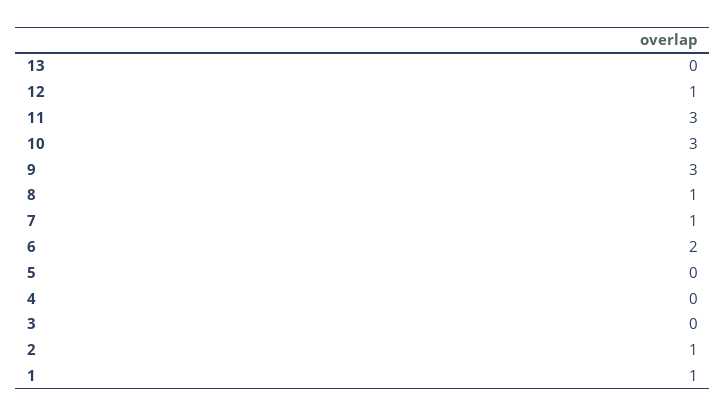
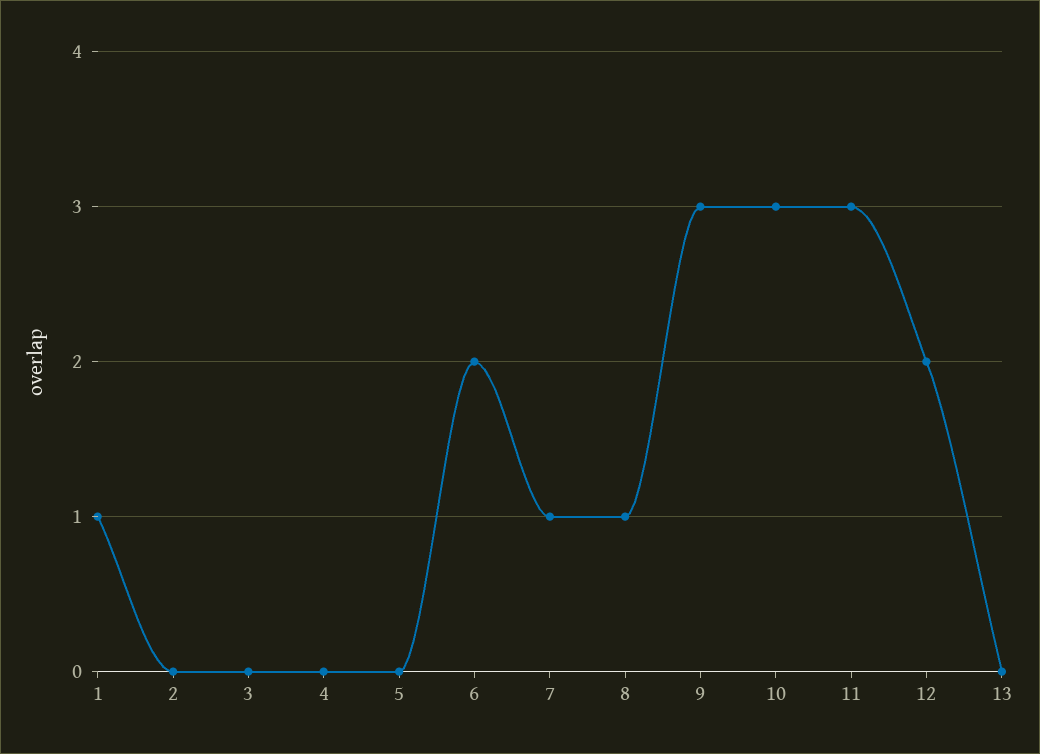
12: 1 -> 2
2: 1 -> 0

